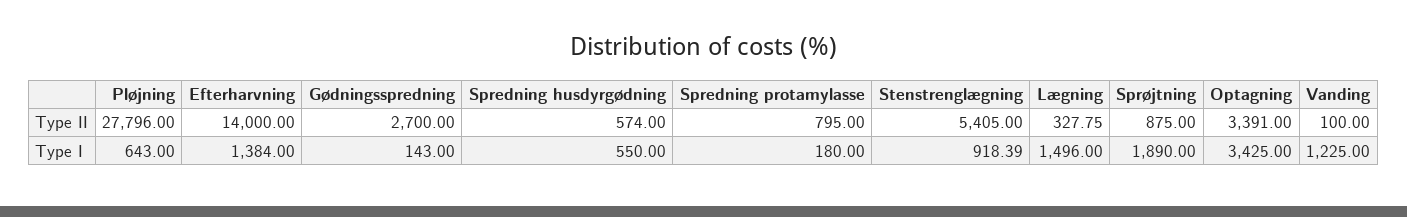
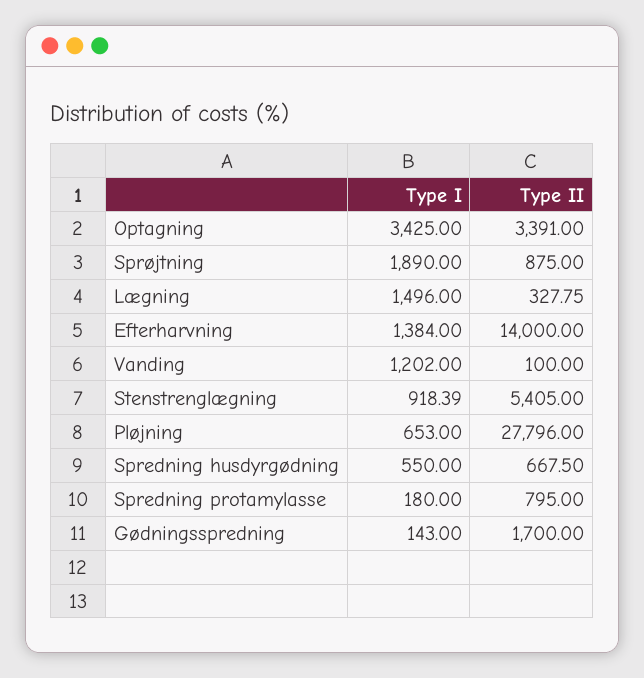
Gødningsspredning, Type II: 2700 -> 1700
Spredning husdyrgødning, Type II: 574 -> 667.5
Pløjning, Type I: 643 -> 653
Vanding, Type I: 1225 -> 1202

